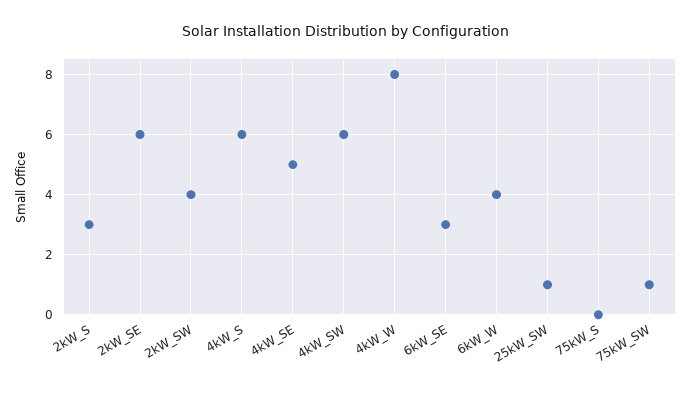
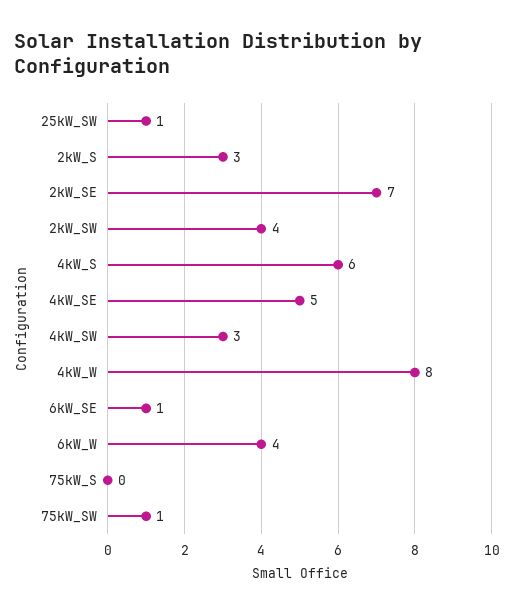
2kW_SE: 6 -> 7
4kW_SW: 6 -> 3
6kW_SE: 3 -> 1

